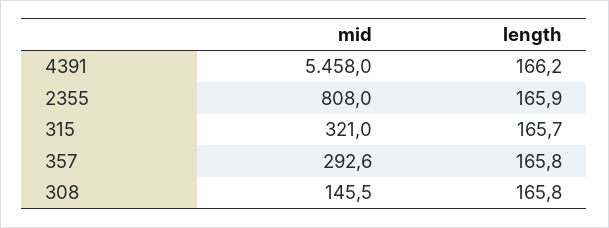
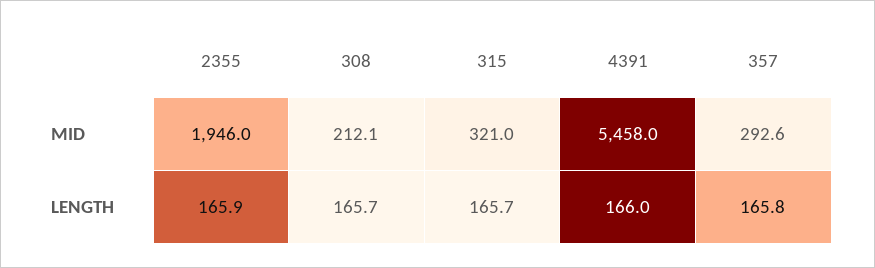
length, 4391: 166.2 -> 166
mid, 2355: 808 -> 1946
mid, 308: 145.5 -> 212.1
length, 308: 165.8 -> 165.7

